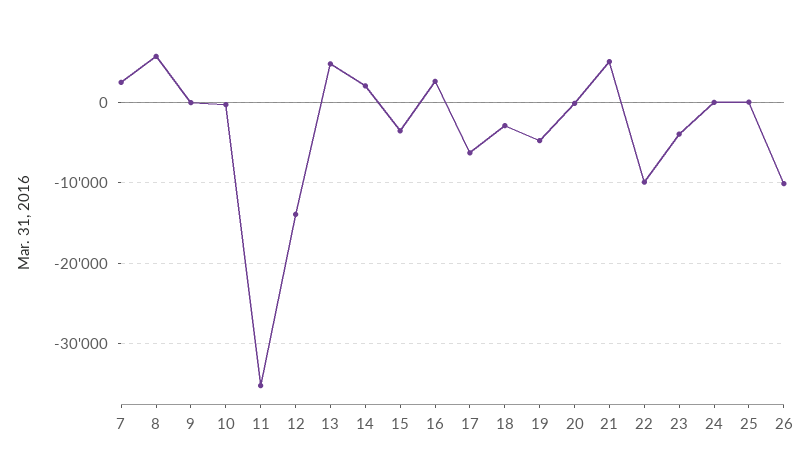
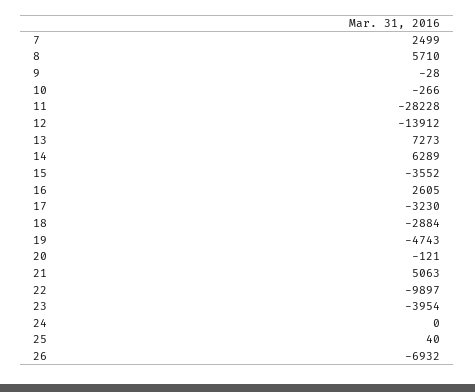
11: -35000 -> -28228
13: 5000 -> 7273
14: 2000 -> 6289
17: -6000 -> -3230
26: -10000 -> -6932

